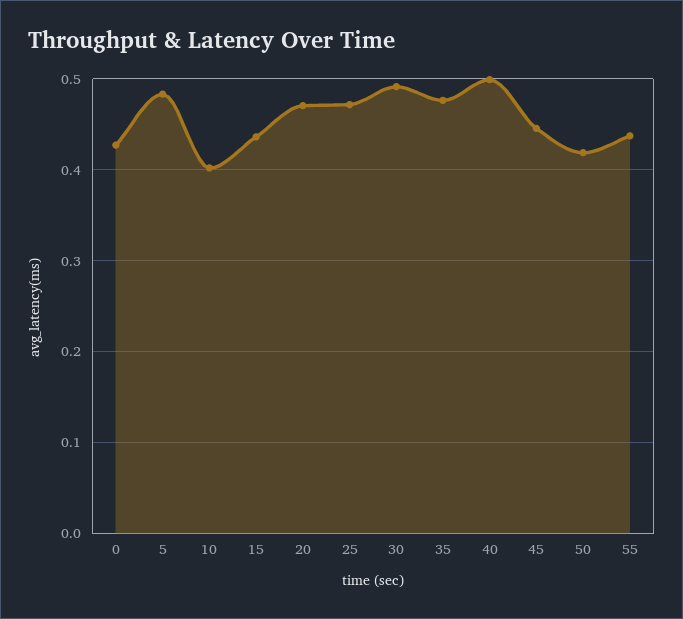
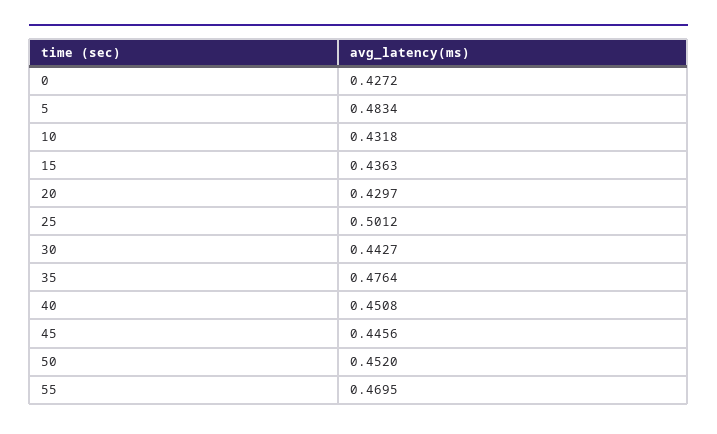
10: 0.4 -> 0.4318
20: 0.47 -> 0.4297
25: 0.47 -> 0.5012
30: 0.49 -> 0.4427
40: 0.5 -> 0.4508
50: 0.42 -> 0.452
55: 0.44 -> 0.4695

